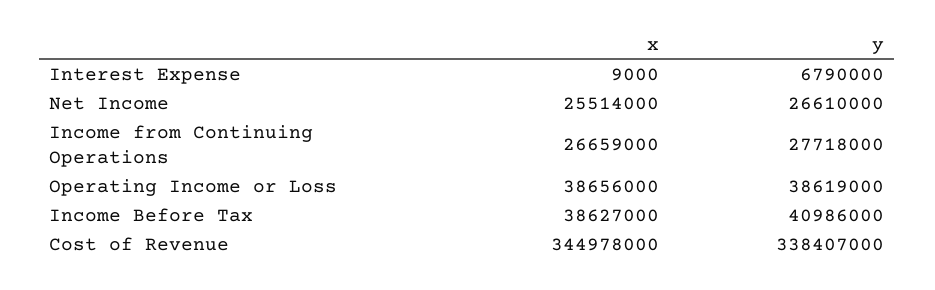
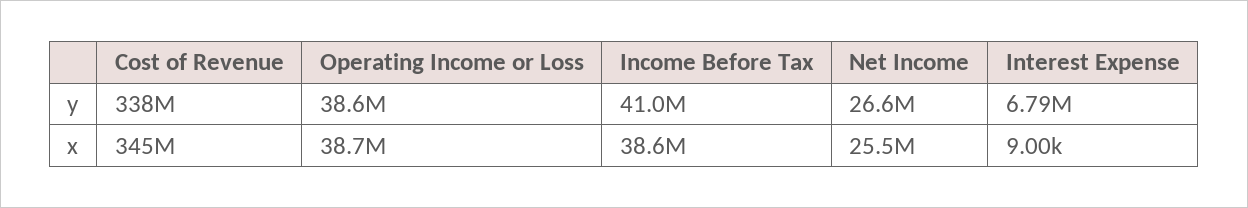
x, Income from Continuing Operations: 26659000 -> none
y, Income from Continuing Operations: 27718000 -> none

